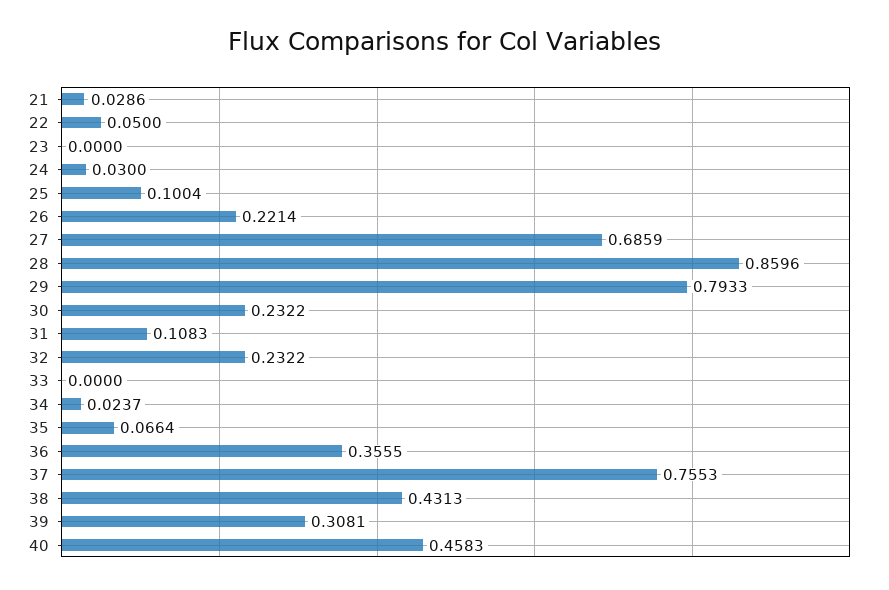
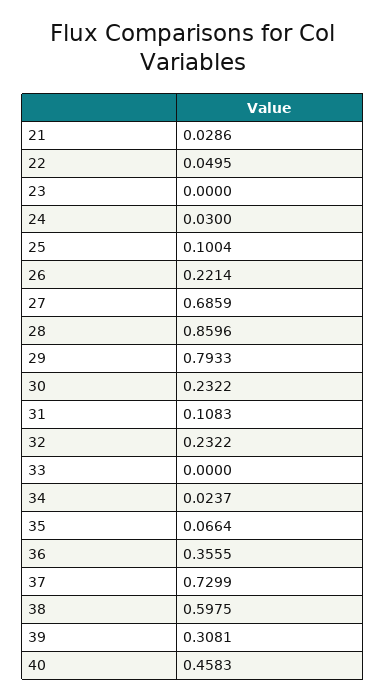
22: 0.05 -> 0.0495
37: 0.7553 -> 0.7299
38: 0.4313 -> 0.5975

